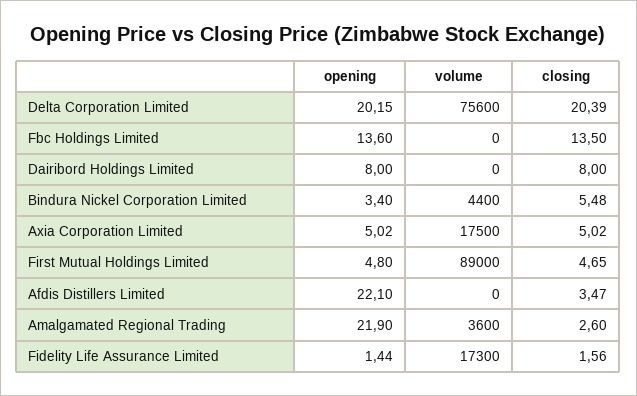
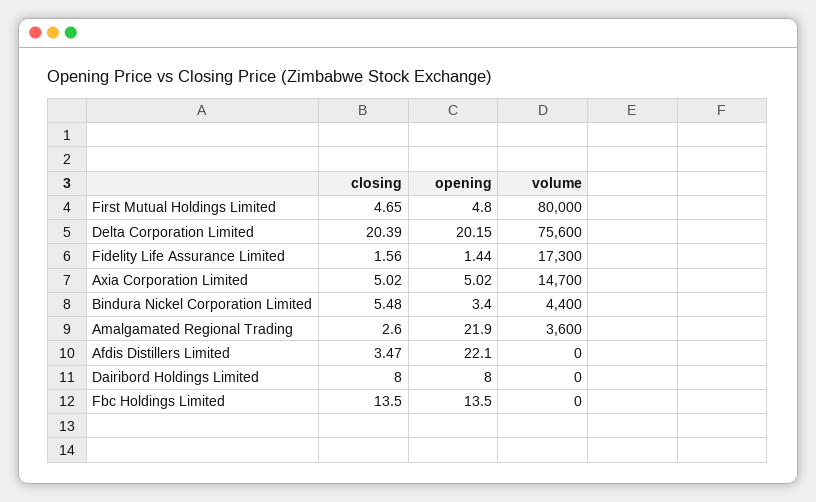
opening, Fbc Holdings Limited: 13.6 -> 13.5
volume, Axia Corporation Limited: 17500 -> 14700
volume, First Mutual Holdings Limited: 89000 -> 80000

